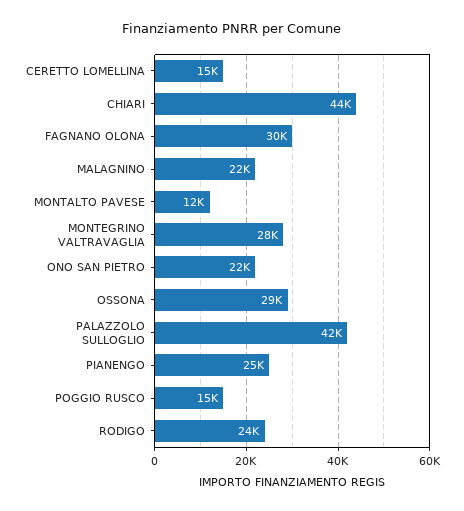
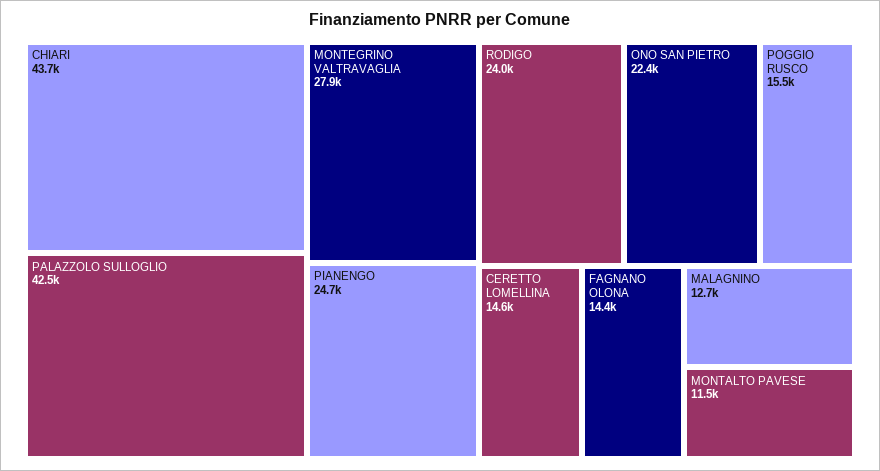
FAGNANO OLONA: 30000 -> 14400
MALAGNINO: 22000 -> 12700
OSSONA: 29000 -> none

